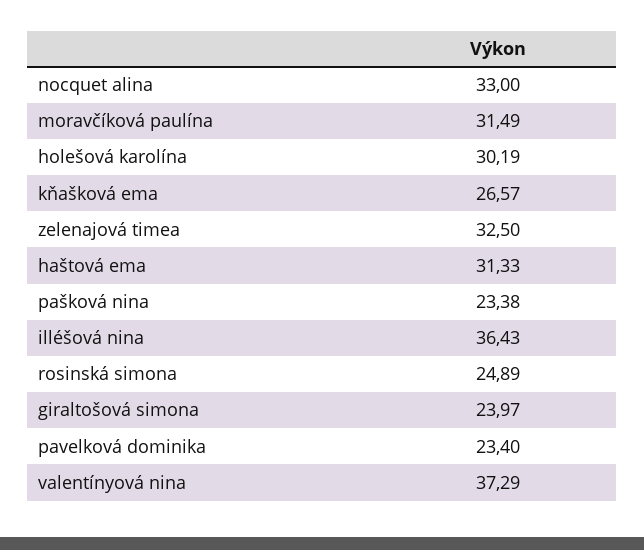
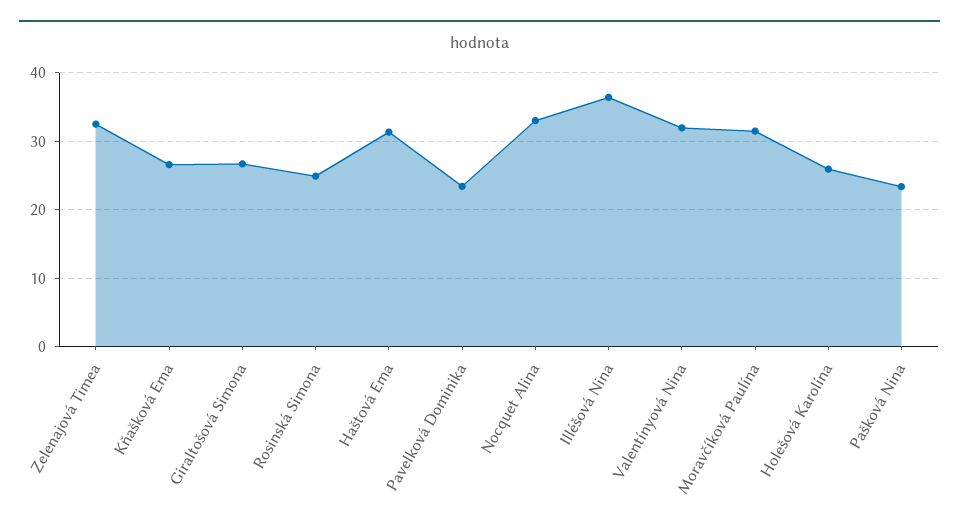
holešová karolína: 30.19 -> 26
giraltošová simona: 23.97 -> 27
valentínyová nina: 37.29 -> 32

